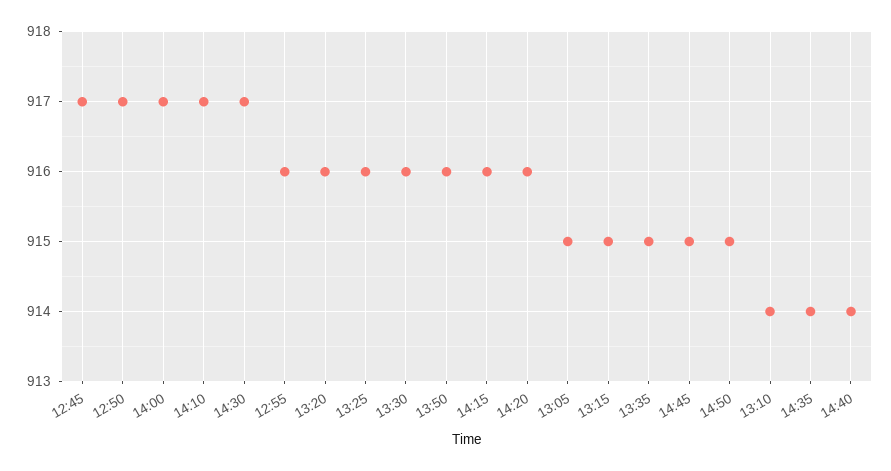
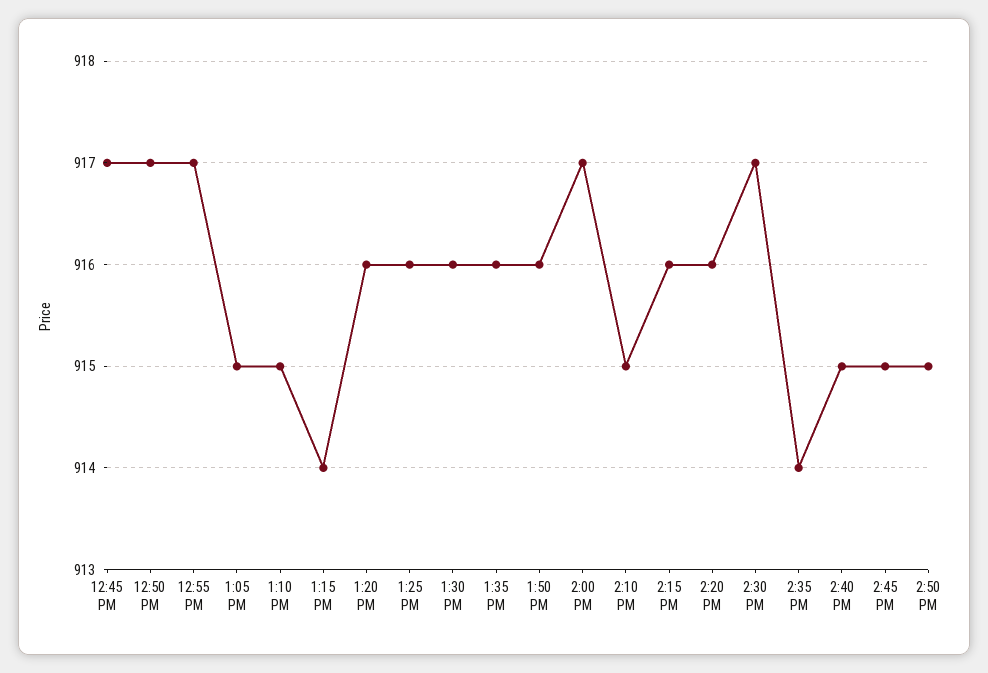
14:10: 917 -> 915
12:55: 916 -> 917
13:15: 915 -> 914
13:35: 915 -> 916
13:10: 914 -> 915
14:40: 914 -> 915

